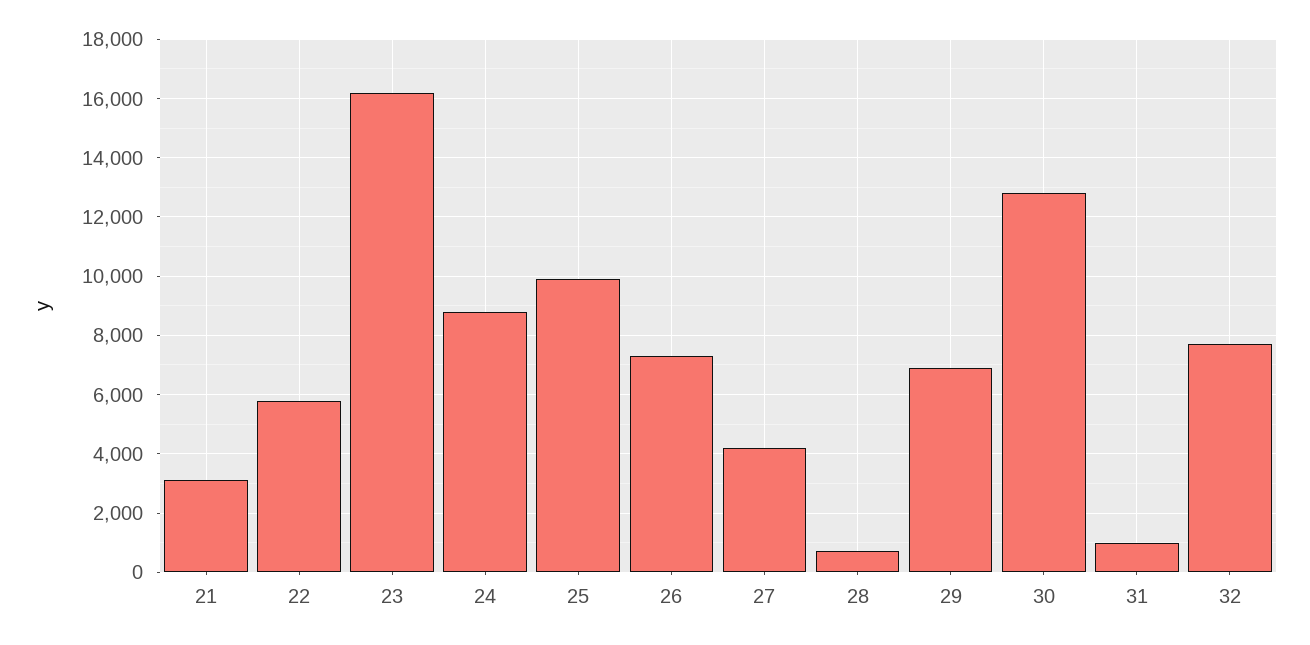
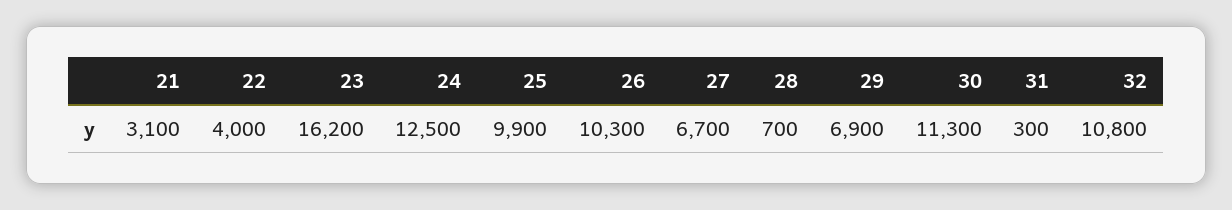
22: 5750 -> 4000
24: 8750 -> 12500
26: 7250 -> 10300
27: 4250 -> 6700
30: 12750 -> 11300
31: 1000 -> 300
32: 7750 -> 10800

